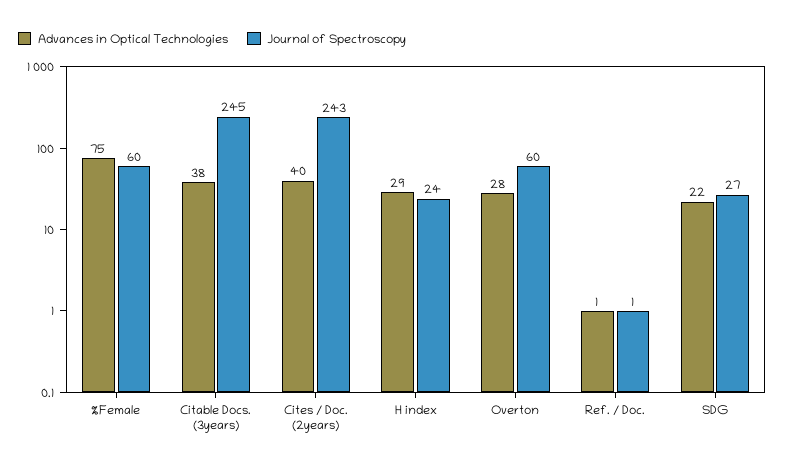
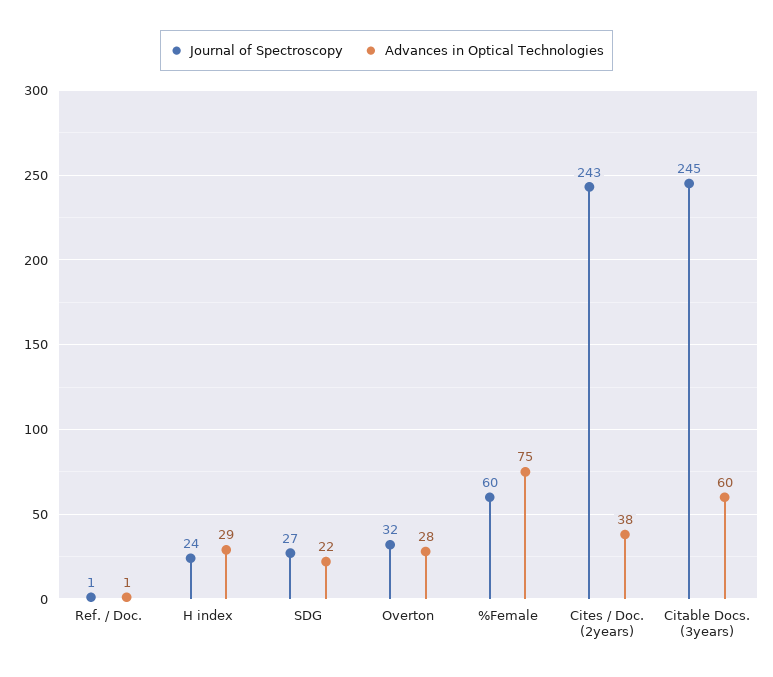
Advances in Optical Technologies, Citable Docs. (3years): 38 -> 60
Advances in Optical Technologies, Cites / Doc. (2years): 40 -> 38
Journal of Spectroscopy, Overton: 60 -> 32

